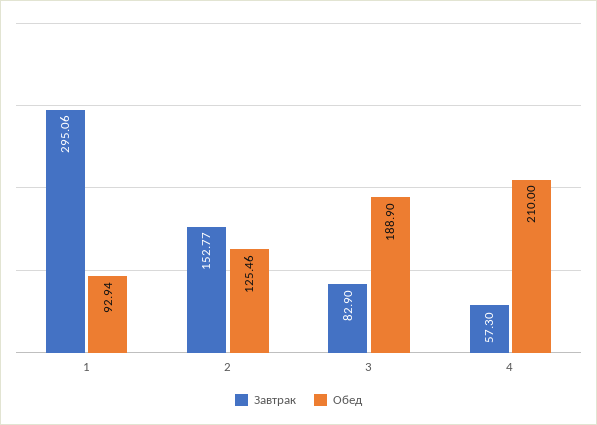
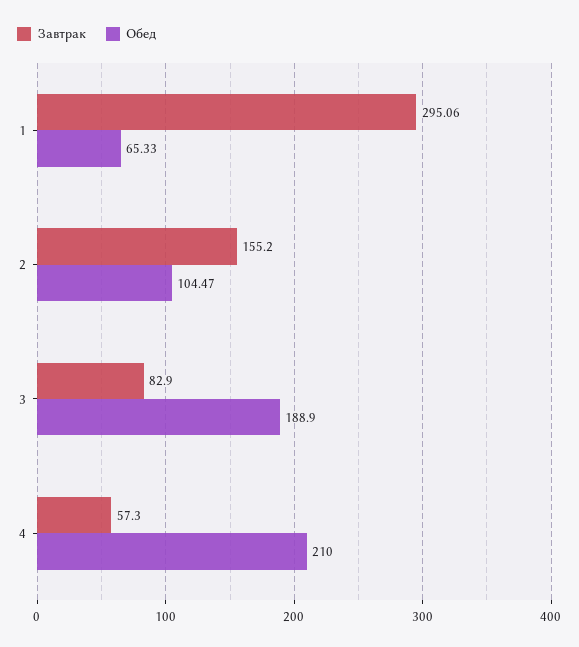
Обед, 1: 92.94 -> 65.33
Завтрак, 2: 152.77 -> 155.2
Обед, 2: 125.46 -> 104.47

